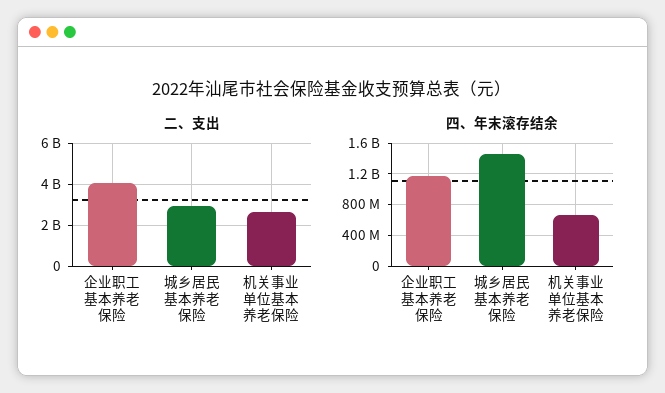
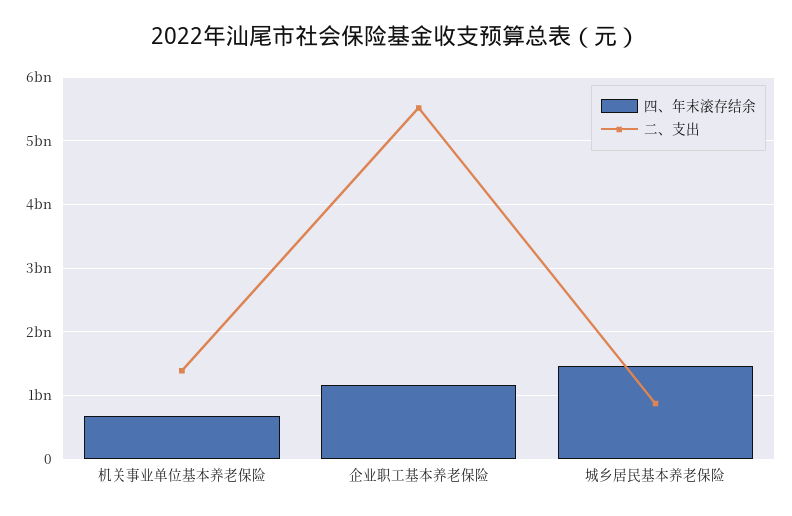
二、支出, 企业职工基本养老保险: 4000000000 -> 5500000000
二、支出, 城乡居民基本养老保险: 3000000000 -> 900000000
二、支出, 机关事业单位基本养老保险: 2500000000 -> 1400000000

